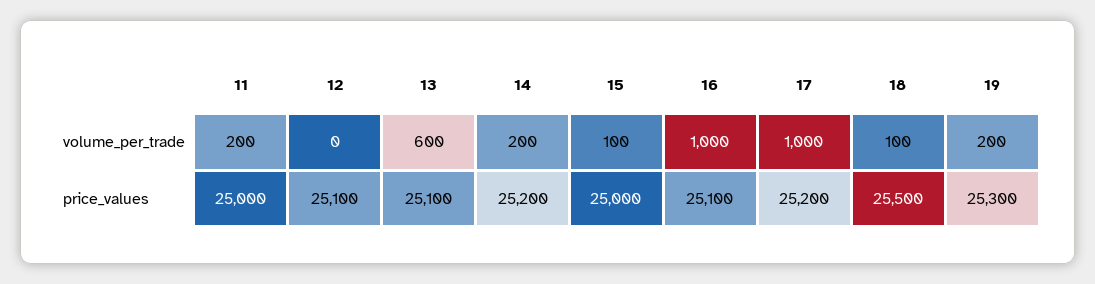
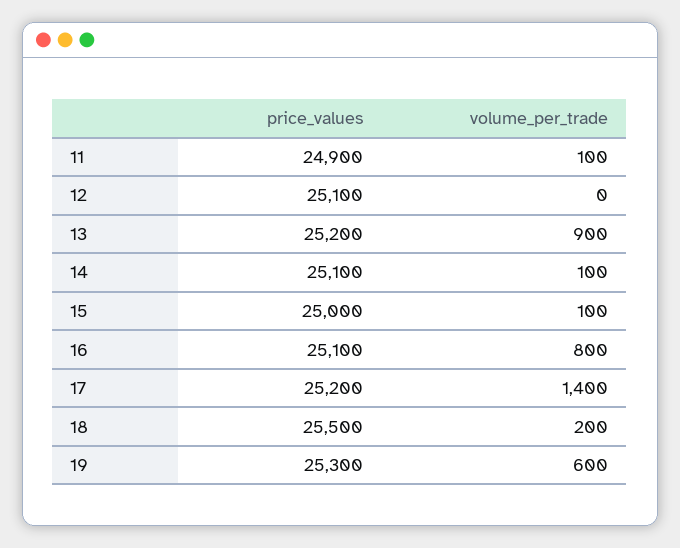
11, volume_per_trade: 200 -> 100
13, volume_per_trade: 600 -> 900
14, volume_per_trade: 200 -> 100
16, volume_per_trade: 1000 -> 800
17, volume_per_trade: 1000 -> 1400
18, volume_per_trade: 100 -> 200
19, volume_per_trade: 200 -> 600
11, price_values: 25000 -> 24900
13, price_values: 25100 -> 25200
14, price_values: 25200 -> 25100

